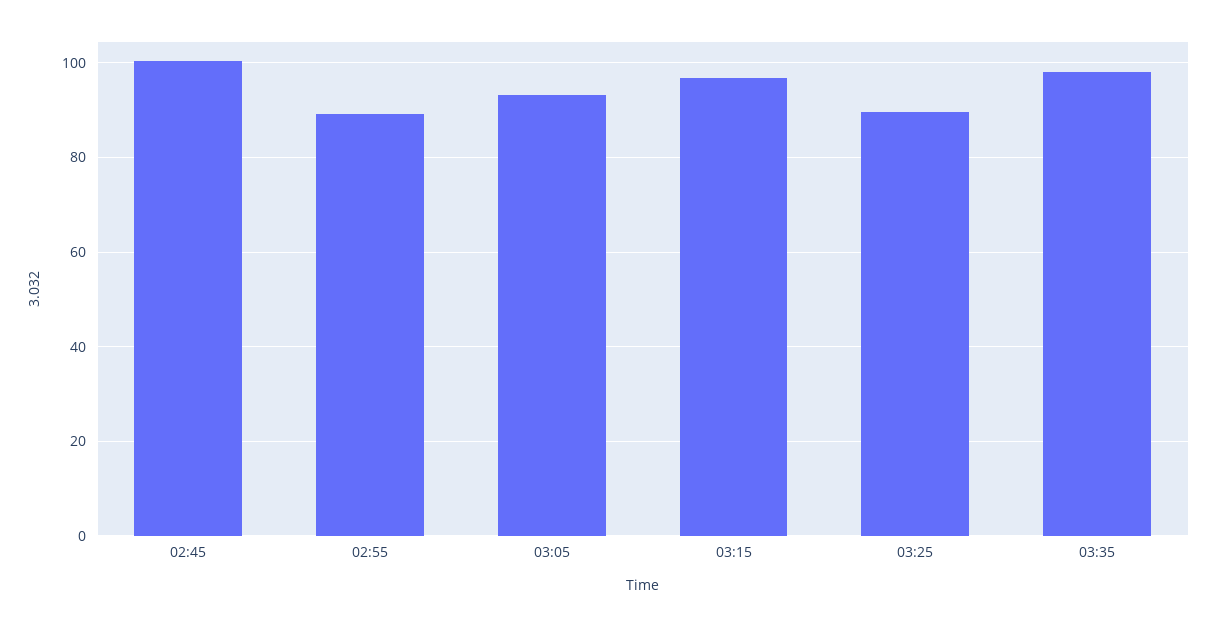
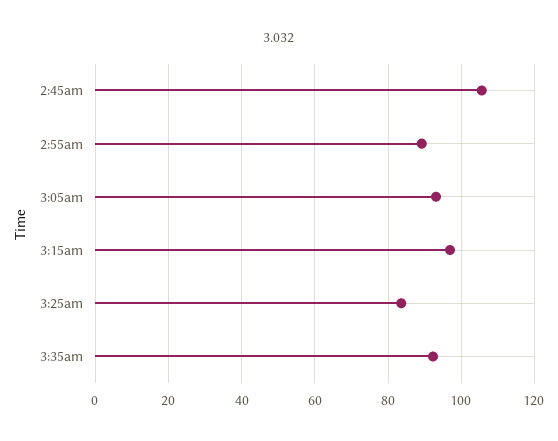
02:45: 100 -> 106
03:25: 90 -> 84
03:35: 98 -> 92

